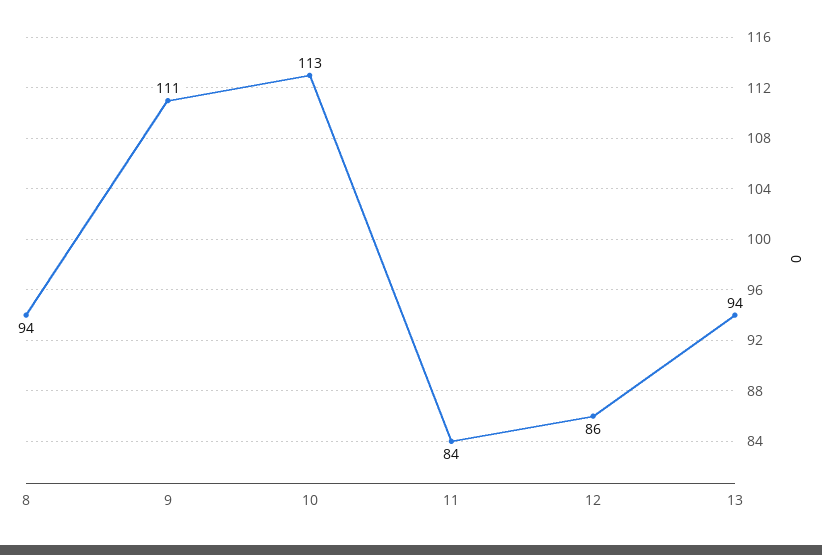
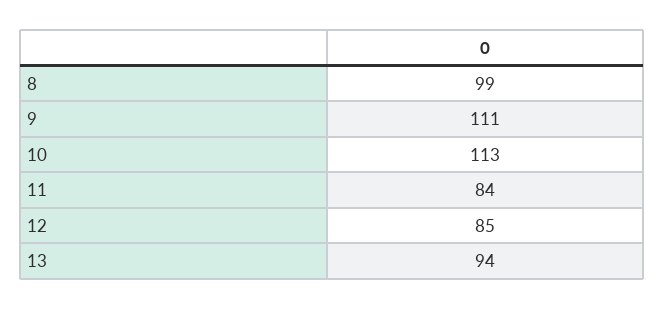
8: 94 -> 99
12: 86 -> 85

